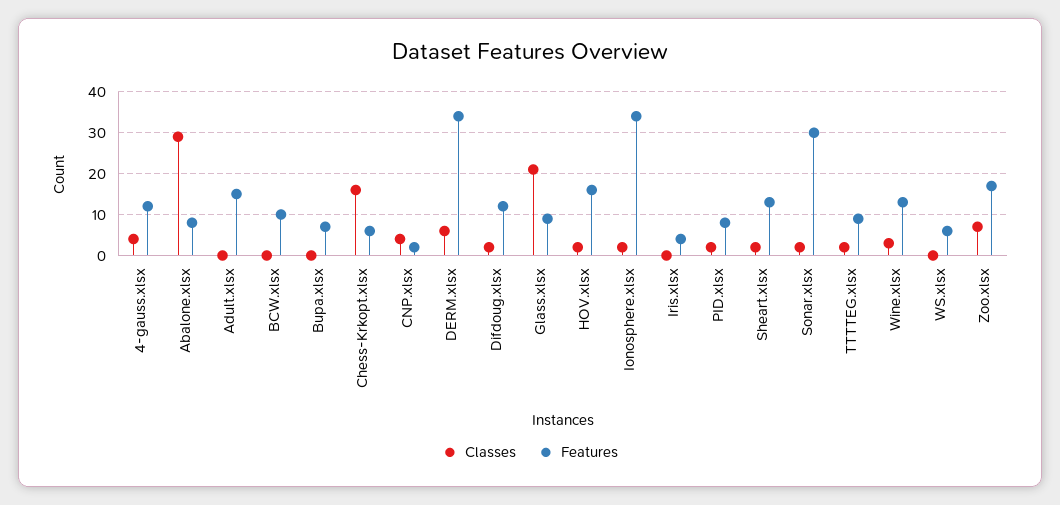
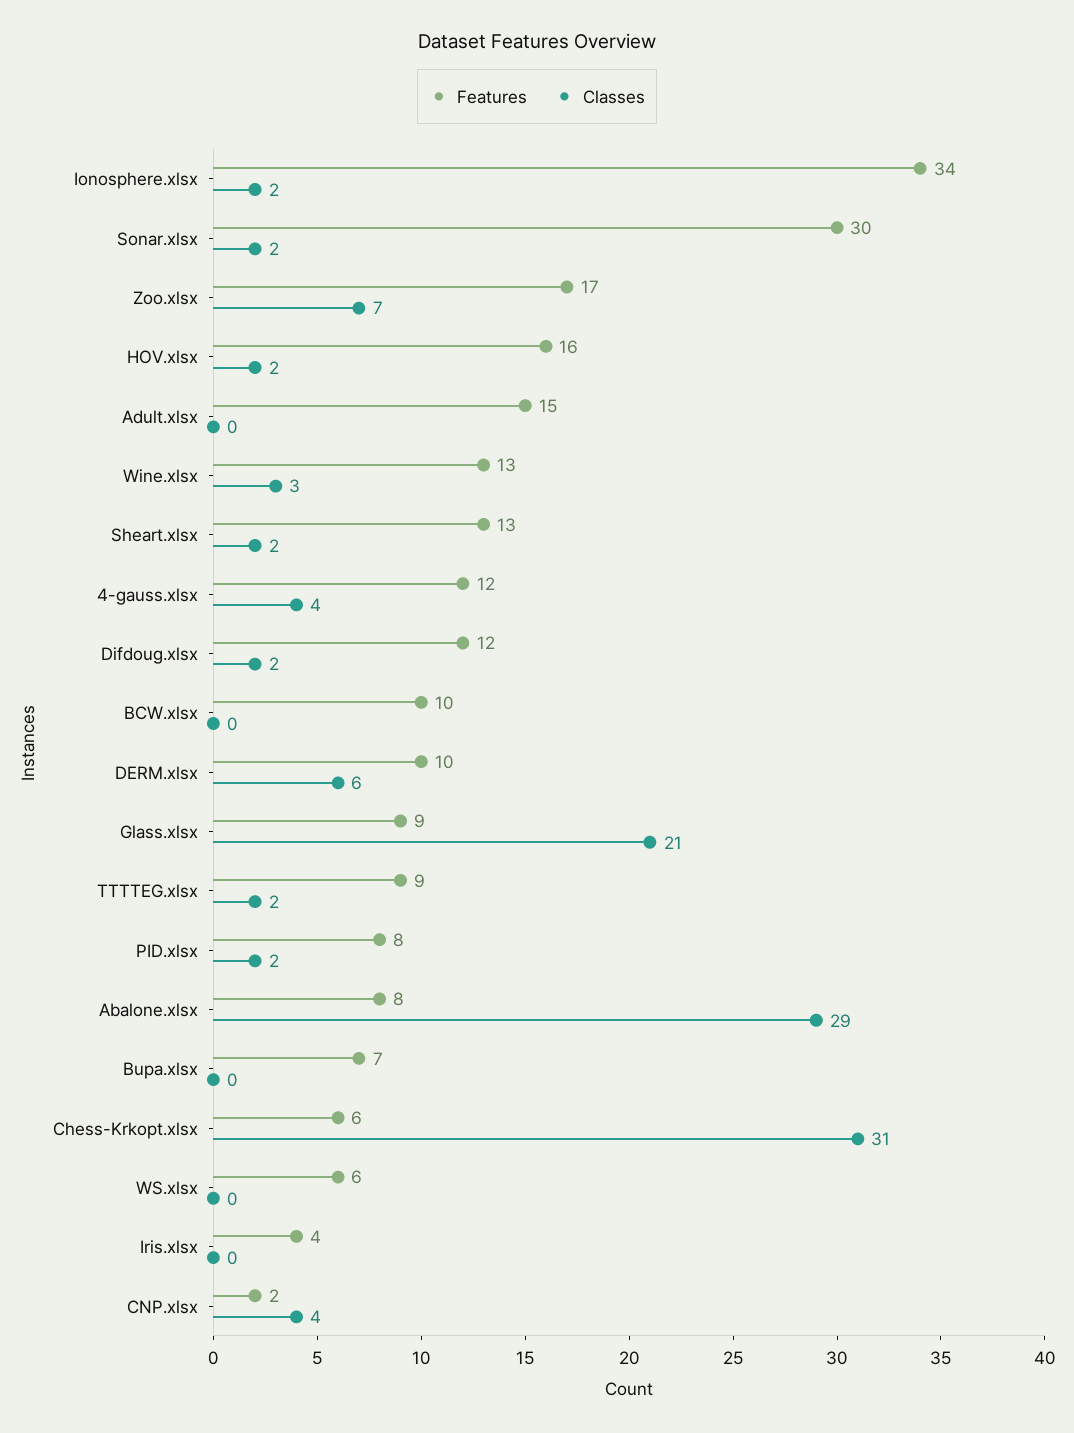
Classes, Chess-Krkopt.xlsx: 15 -> 31
Features, DERM.xlsx: 35 -> 10

